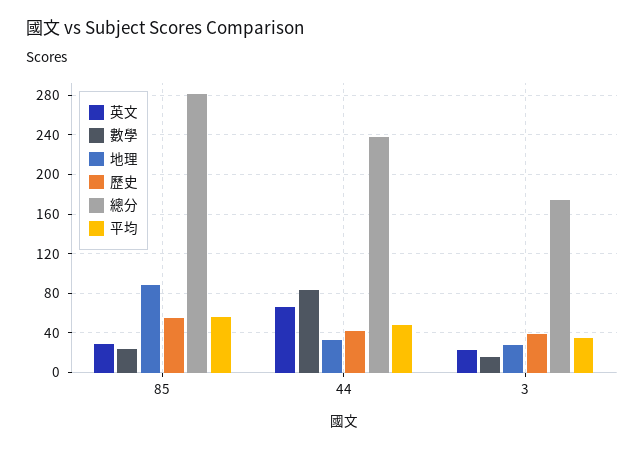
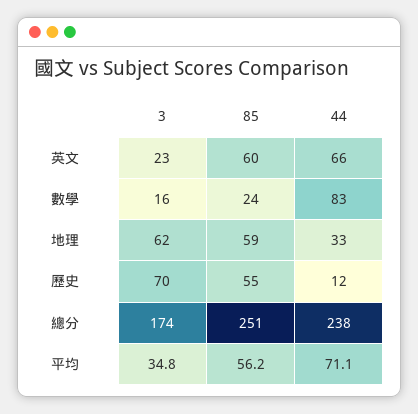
英文, 85: 30 -> 60
地理, 85: 90 -> 59
總分, 85: 280 -> 251
歷史, 44: 40 -> 12
平均, 44: 50 -> 71.1
地理, 3: 30 -> 62
歷史, 3: 40 -> 70

